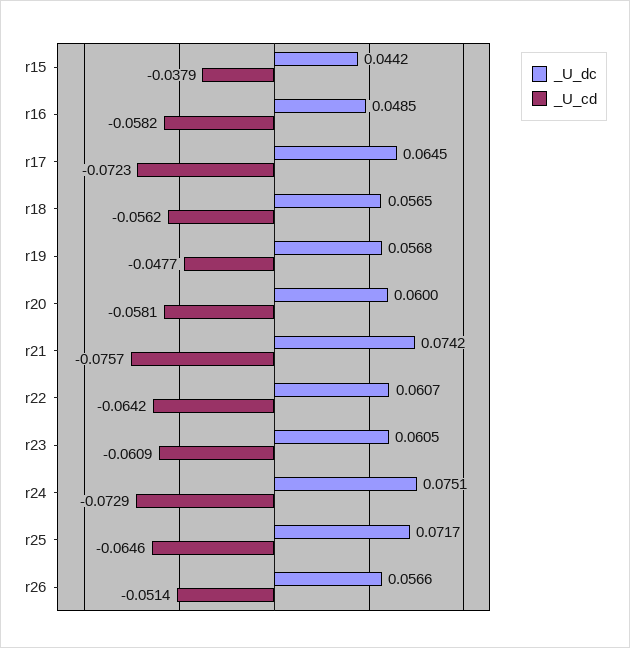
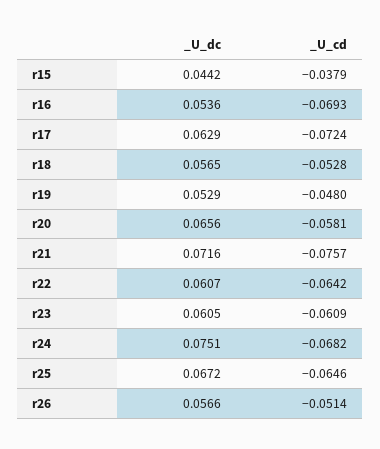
_U_dc, r16: 0.0485 -> 0.0536
_U_cd, r16: -0.0582 -> -0.0693
_U_dc, r17: 0.0645 -> 0.0629
_U_cd, r17: -0.0723 -> -0.0724
_U_cd, r18: -0.0562 -> -0.0528
_U_dc, r19: 0.0568 -> 0.0529
_U_cd, r19: -0.0477 -> -0.048
_U_dc, r20: 0.06 -> 0.0656
_U_dc, r21: 0.0742 -> 0.0716
_U_cd, r24: -0.0729 -> -0.0682
_U_dc, r25: 0.0717 -> 0.0672

